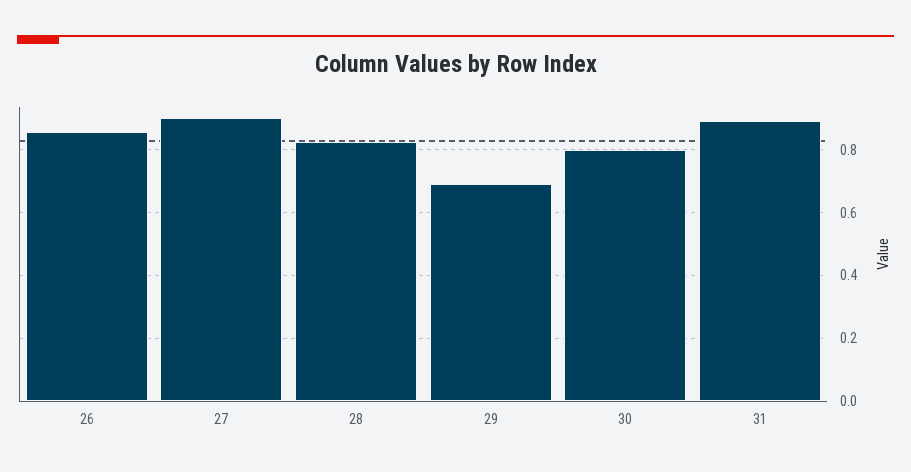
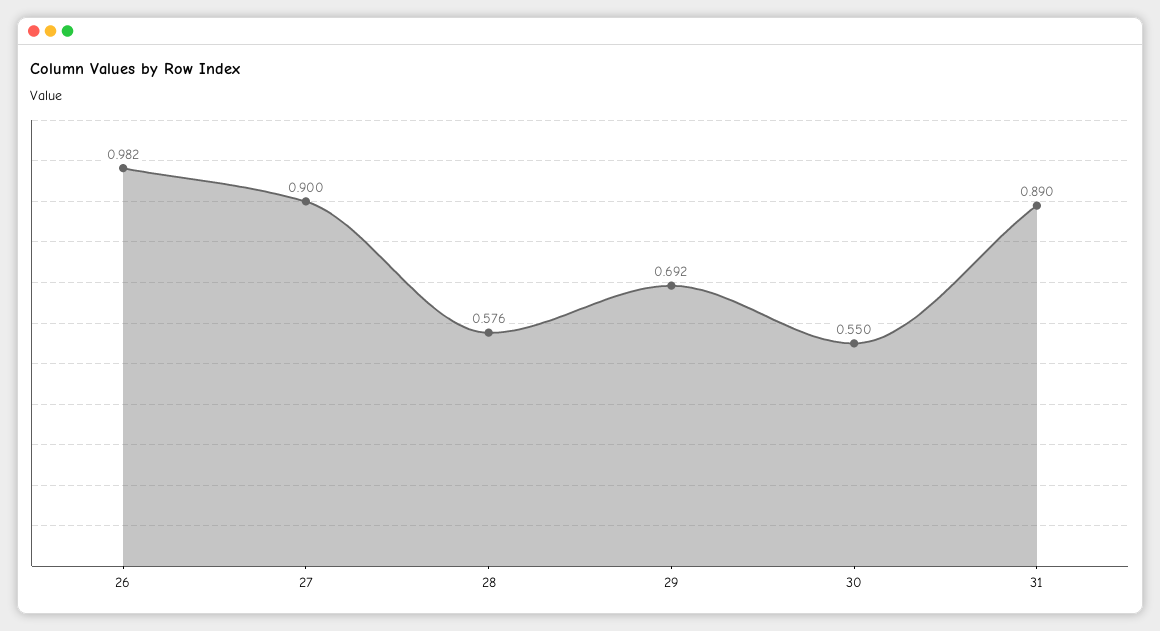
26: 0.86 -> 0.982
28: 0.82 -> 0.576
30: 0.8 -> 0.55

